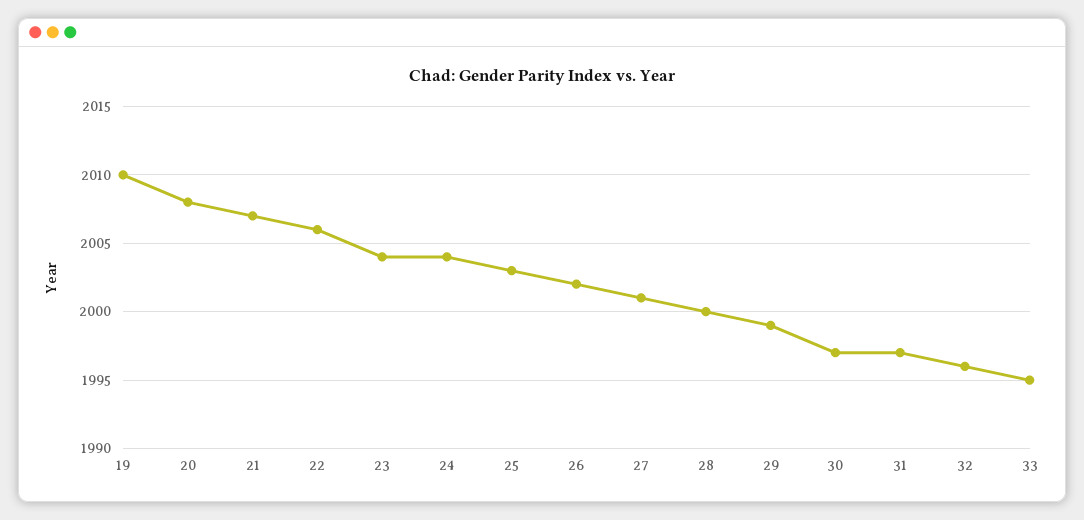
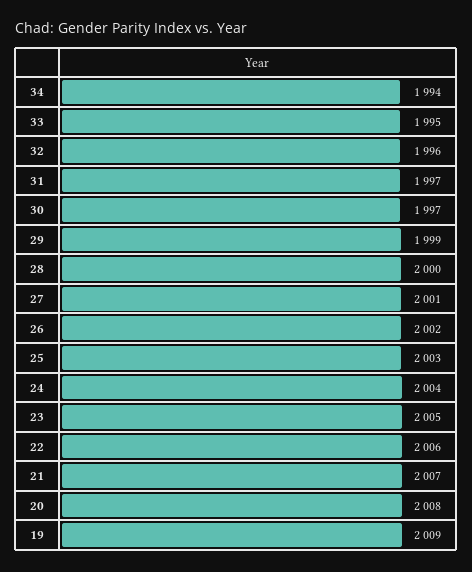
19: 2010 -> 2009
23: 2004 -> 2005
34: none -> 1994

